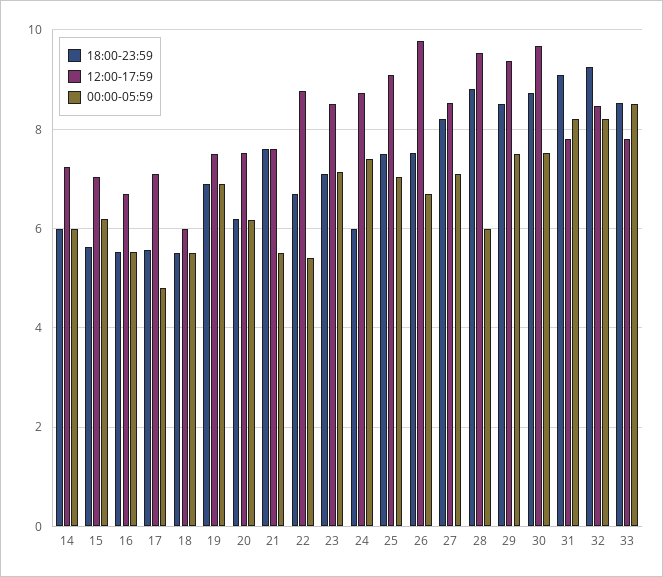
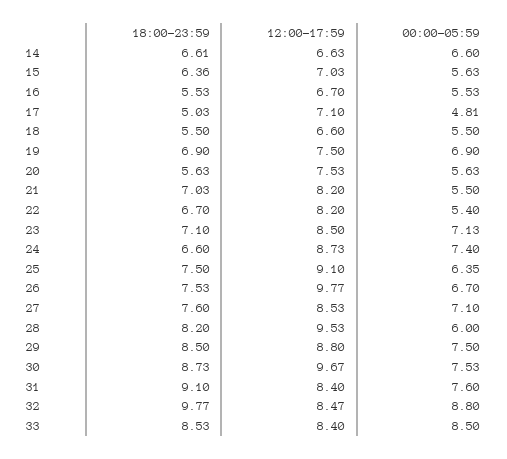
18:00-23:59, 14: 6 -> 6.61
12:00-17:59, 14: 7.2 -> 6.63
00:00-05:59, 14: 6 -> 6.6
18:00-23:59, 15: 5.6 -> 6.36
00:00-05:59, 15: 6.2 -> 5.63
18:00-23:59, 17: 5.6 -> 5.03
12:00-17:59, 18: 6 -> 6.6
18:00-23:59, 20: 6.2 -> 5.63
00:00-05:59, 20: 6.2 -> 5.63
18:00-23:59, 21: 7.6 -> 7.03
12:00-17:59, 21: 7.6 -> 8.2
12:00-17:59, 22: 8.8 -> 8.2
18:00-23:59, 24: 6 -> 6.6
00:00-05:59, 25: 7 -> 6.35
18:00-23:59, 27: 8.2 -> 7.6
18:00-23:59, 28: 8.8 -> 8.2
12:00-17:59, 29: 9.4 -> 8.8
12:00-17:59, 31: 7.8 -> 8.4
00:00-05:59, 31: 8.2 -> 7.6
18:00-23:59, 32: 9.2 -> 9.77
00:00-05:59, 32: 8.2 -> 8.8
12:00-17:59, 33: 7.8 -> 8.4

